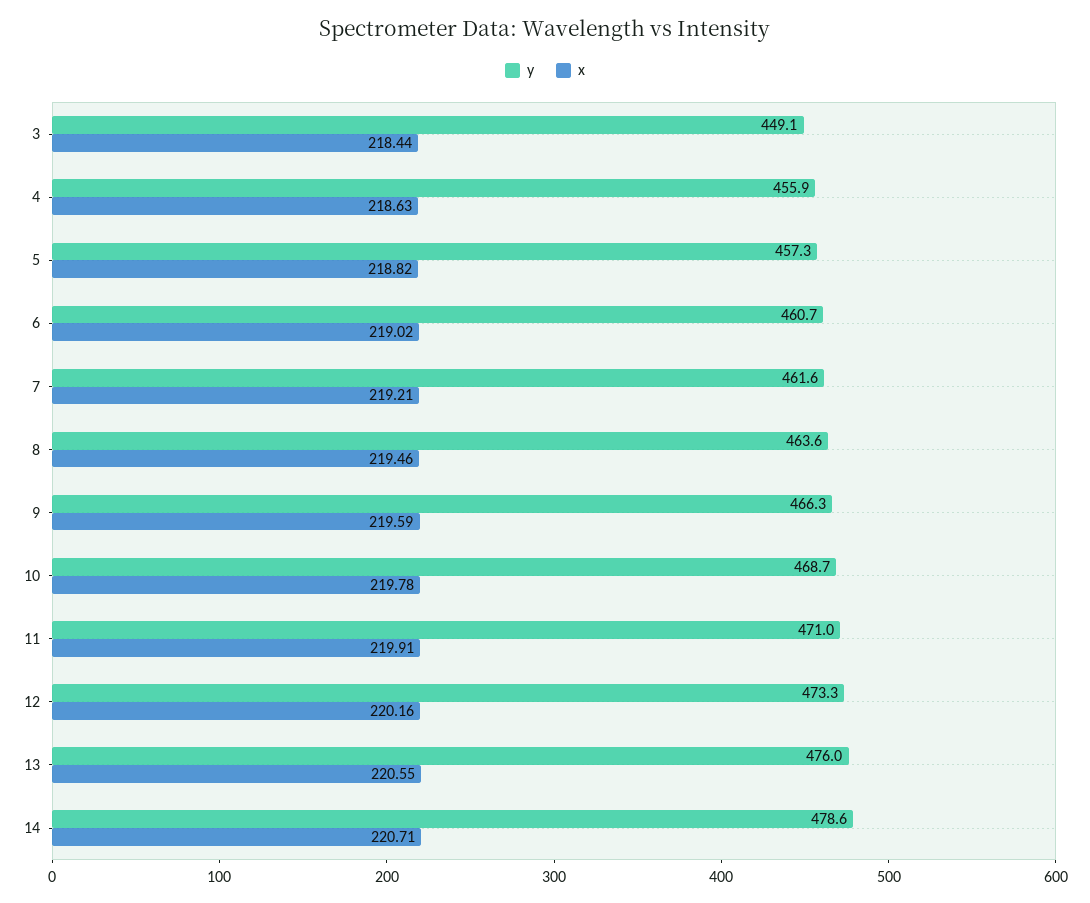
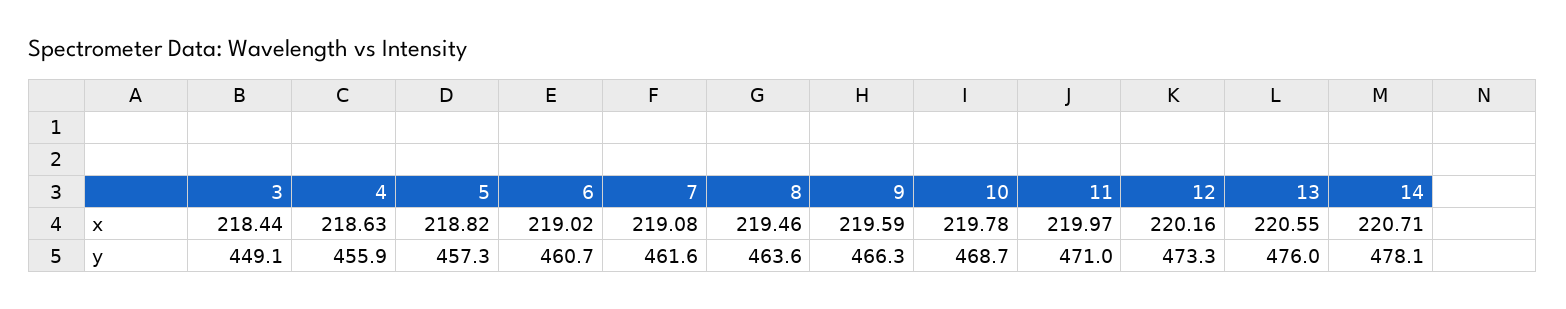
x, 7: 219.21 -> 219.08
x, 11: 219.91 -> 219.97
y, 14: 478.6 -> 478.1

